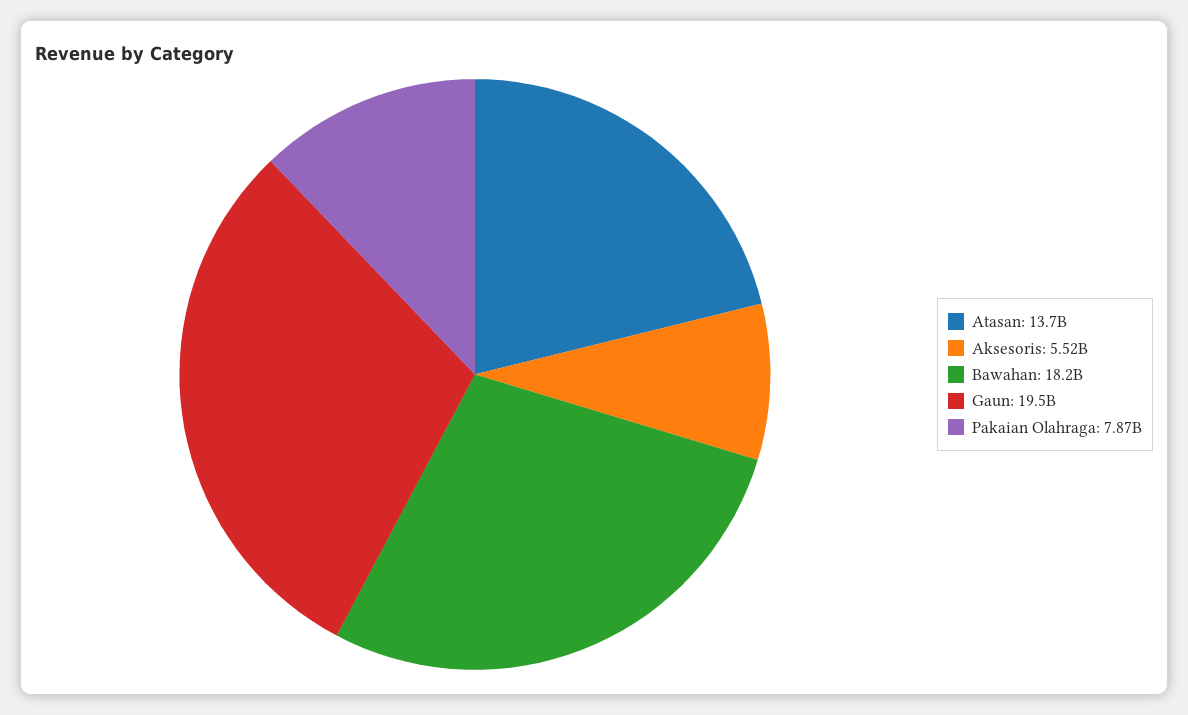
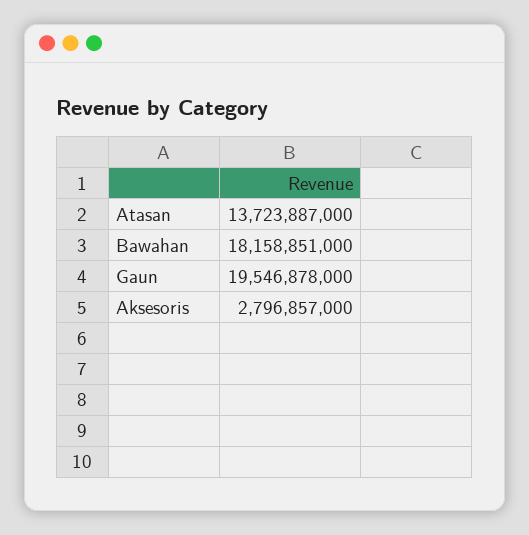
Aksesoris: 5520000000 -> 2796857000
Pakaian Olahraga: 7870000000 -> none

